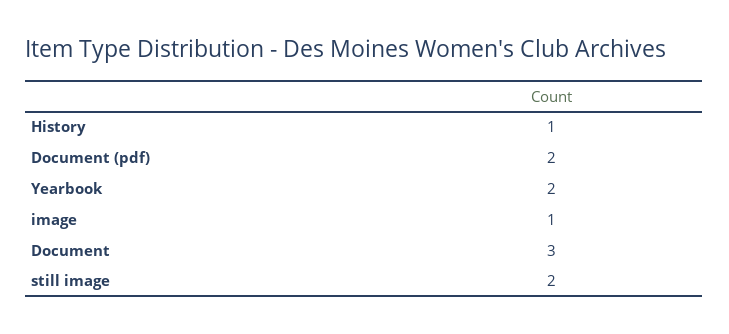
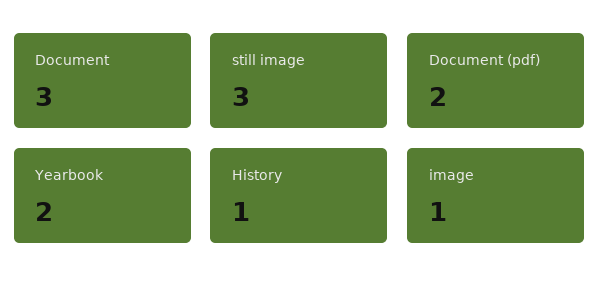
still image: 2 -> 3

